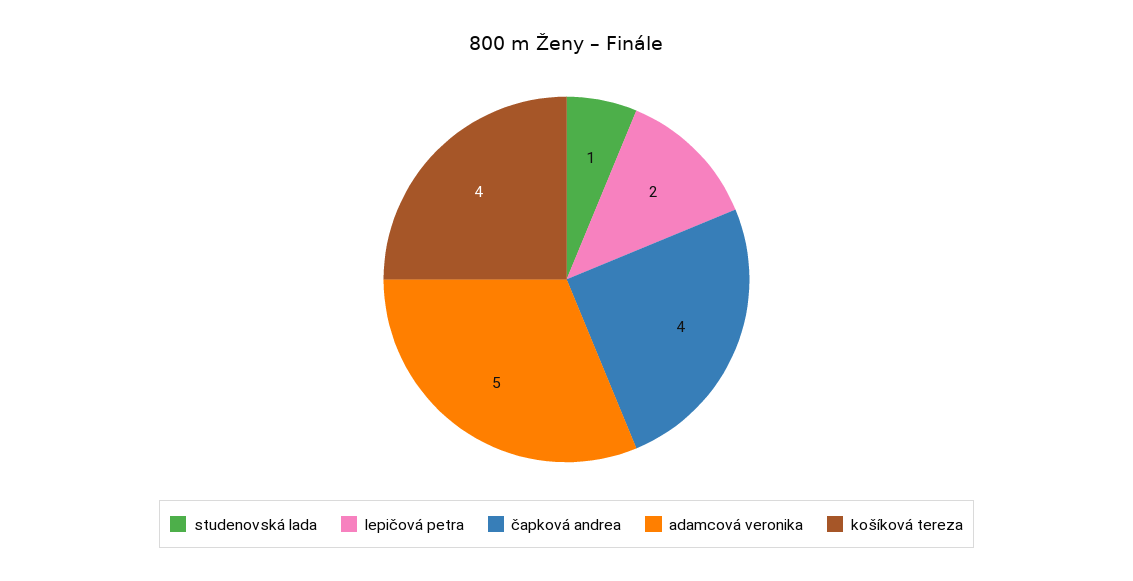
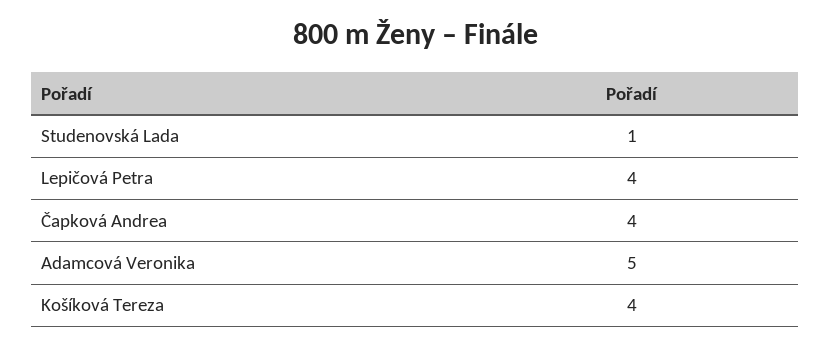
lepičová petra: 2 -> 4

